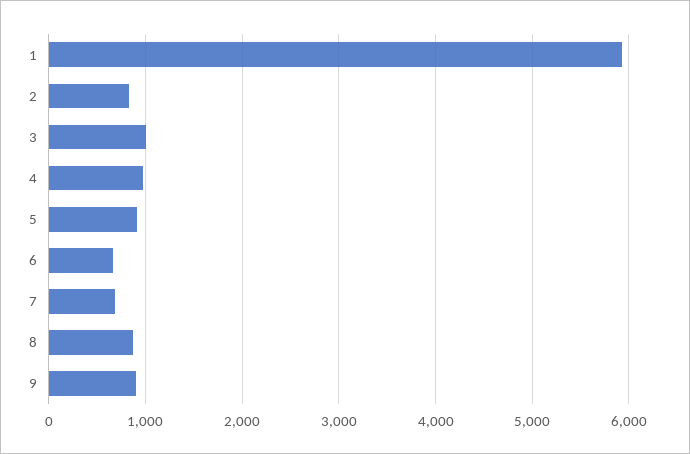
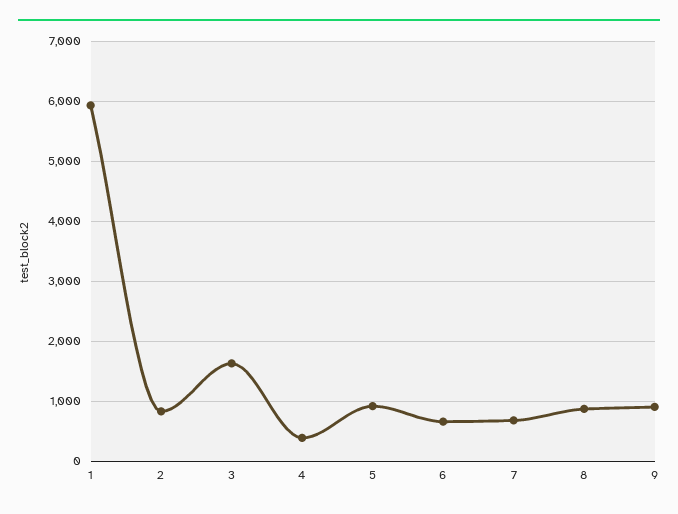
3: 1000 -> 1600
4: 1000 -> 400

